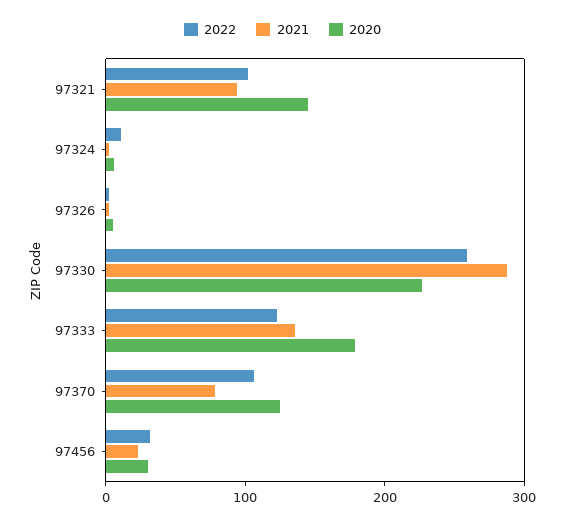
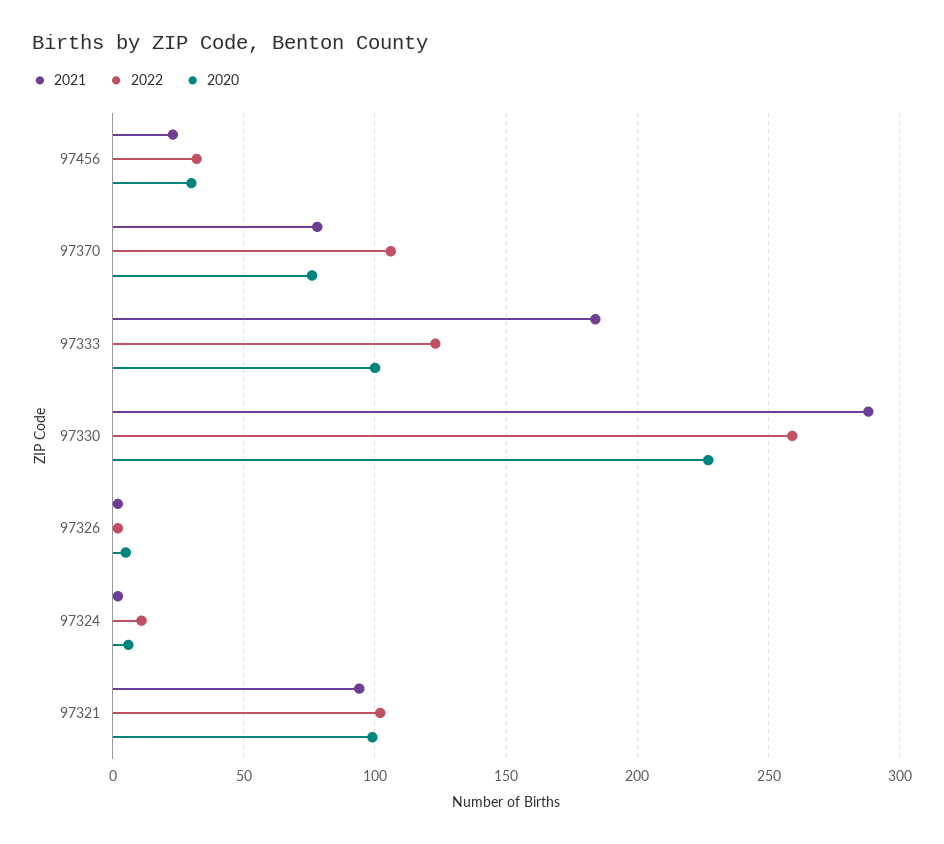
2020, 97321: 140 -> 100
2021, 97333: 140 -> 185
2020, 97333: 180 -> 100
2020, 97370: 120 -> 75

